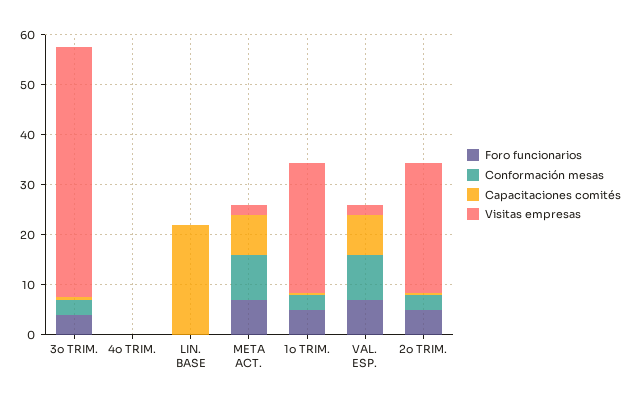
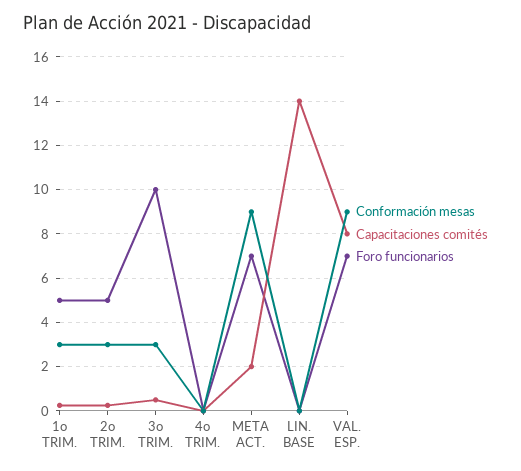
Foro funcionarios, 3o TRIM.: 4 -> 10
Visitas empresas, 3o TRIM.: 50 -> none
Visitas empresas, 4o TRIM.: 0 -> none
Capacitaciones comités, LIN. BASE: 22 -> 14
Visitas empresas, LIN. BASE: 0 -> none
Capacitaciones comités, META ACT.: 8 -> 2
Visitas empresas, META ACT.: 2 -> none
Visitas empresas, 1o TRIM.: 26 -> none
Visitas empresas, VAL. ESP.: 2 -> none
Visitas empresas, 2o TRIM.: 26 -> none

